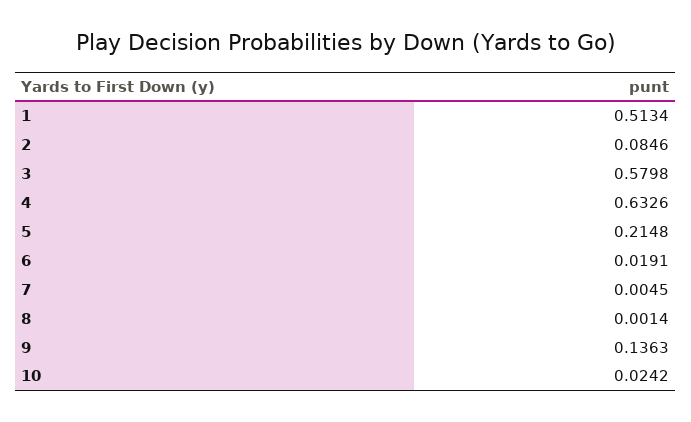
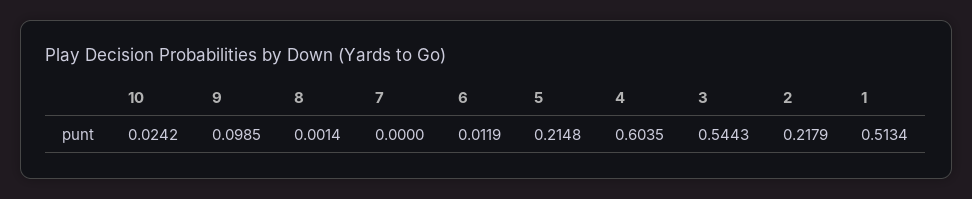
2: 0.0846 -> 0.2179
3: 0.5798 -> 0.5443
4: 0.6326 -> 0.6035
6: 0.0191 -> 0.0119
7: 0.0045 -> 0
9: 0.1363 -> 0.0985

